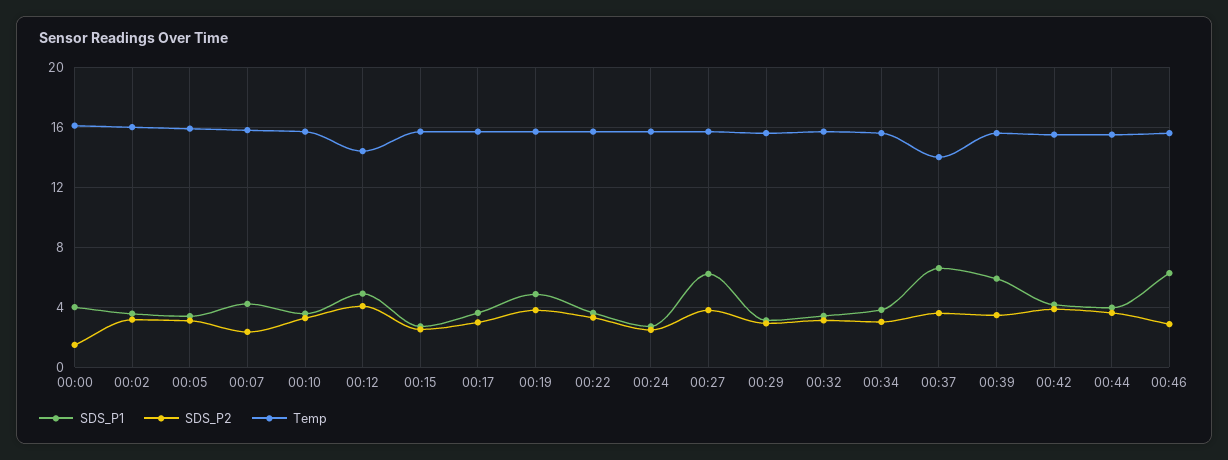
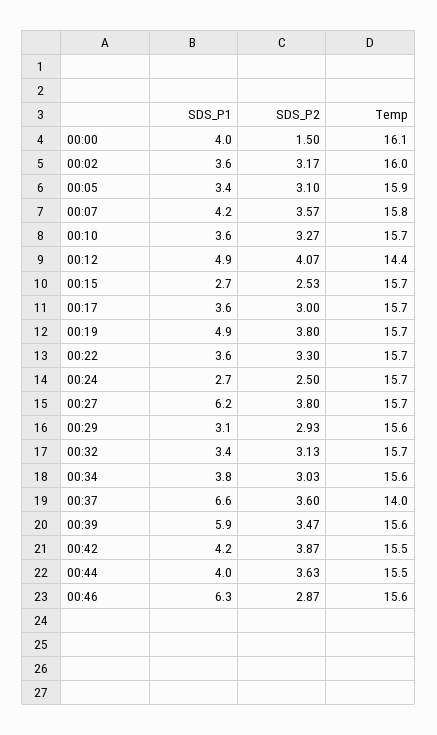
SDS_P2, 00:07: 2.5 -> 3.57

